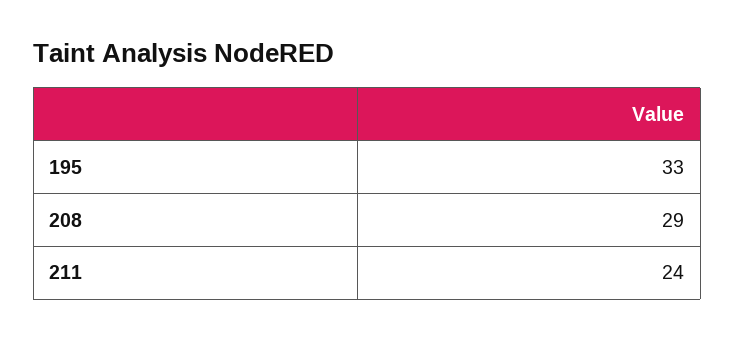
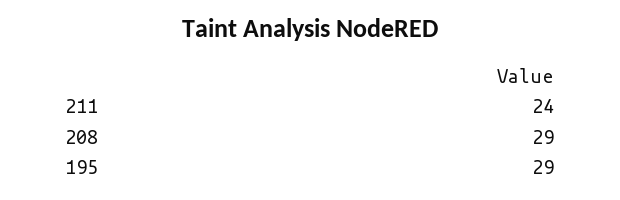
195: 33 -> 29

